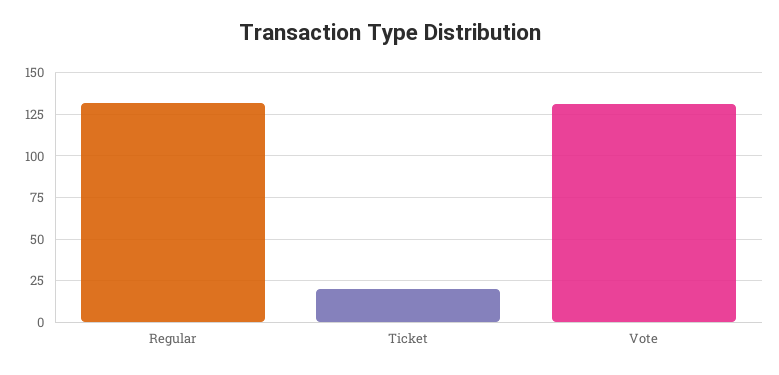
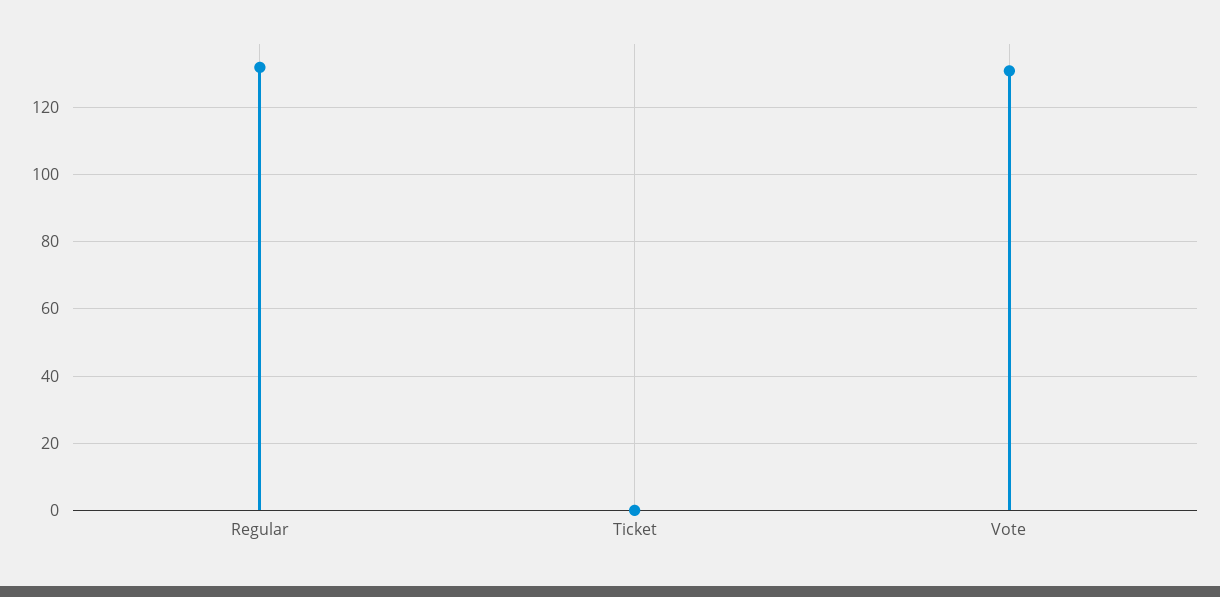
Ticket: 20 -> 0

